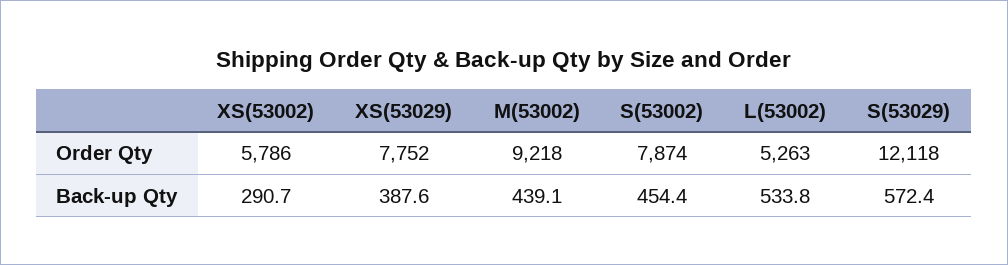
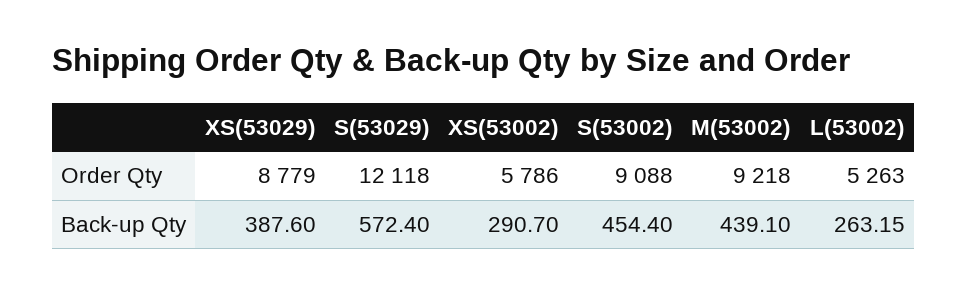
XS(53029), Order Qty: 7752 -> 8779
S(53002), Order Qty: 7874 -> 9088
L(53002), Back-up Qty: 533.8 -> 263.15

